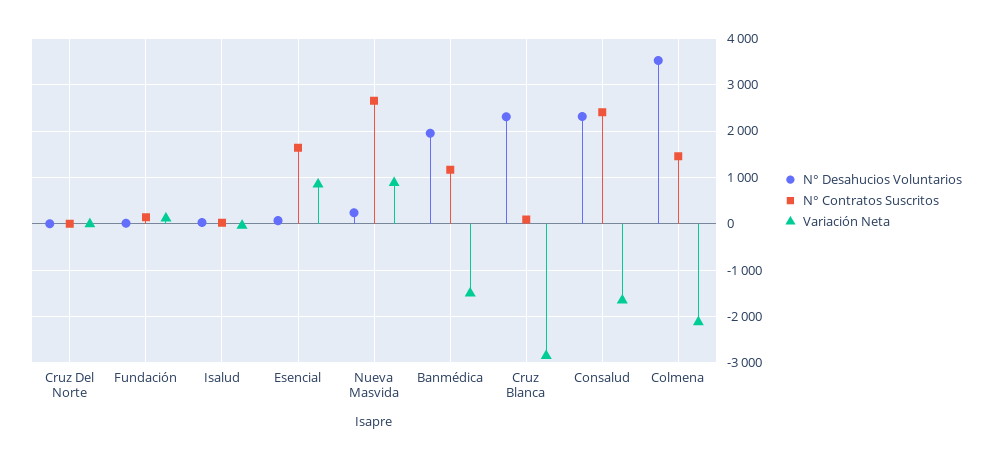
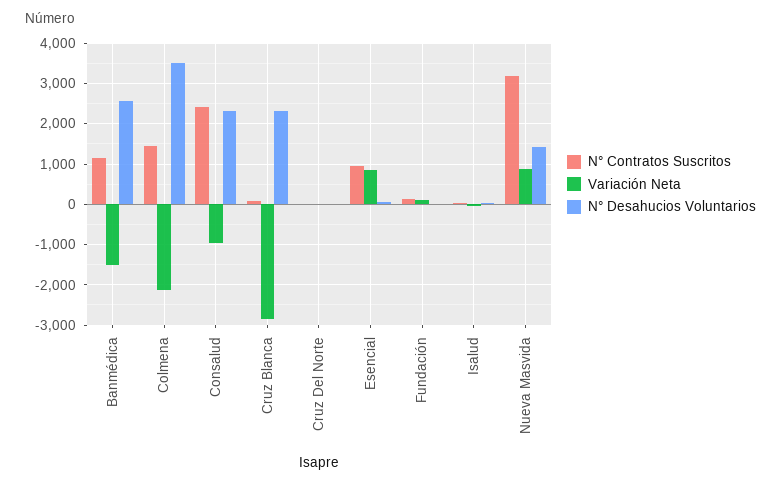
N° Contratos Suscritos, Esencial: 1600 -> 1000
N° Desahucios Voluntarios, Nueva Masvida: 200 -> 1400
N° Contratos Suscritos, Nueva Masvida: 2600 -> 3200
N° Desahucios Voluntarios, Banmédica: 2000 -> 2600
Variación Neta, Consalud: -1600 -> -1000

